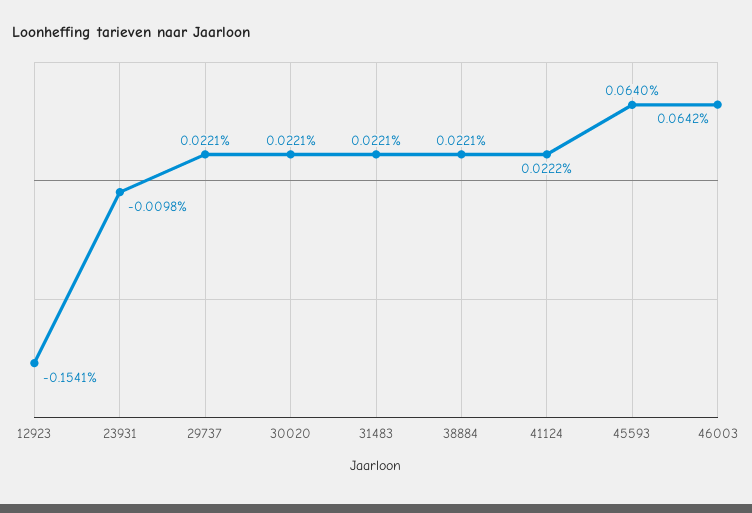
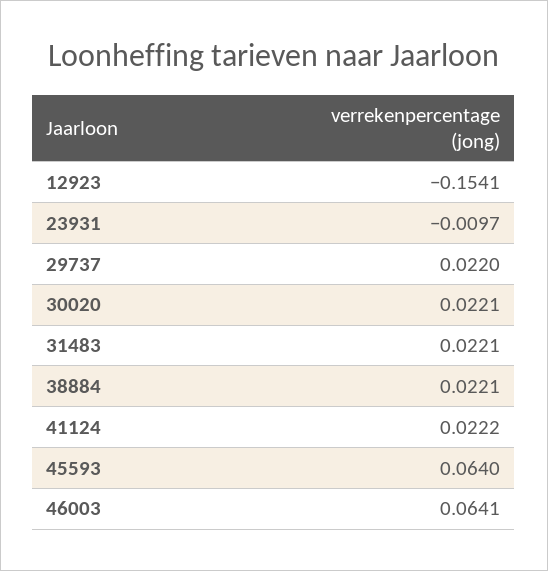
23931: -0.0098 -> -0.0097
29737: 0.0221 -> 0.022
46003: 0.0642 -> 0.0641

